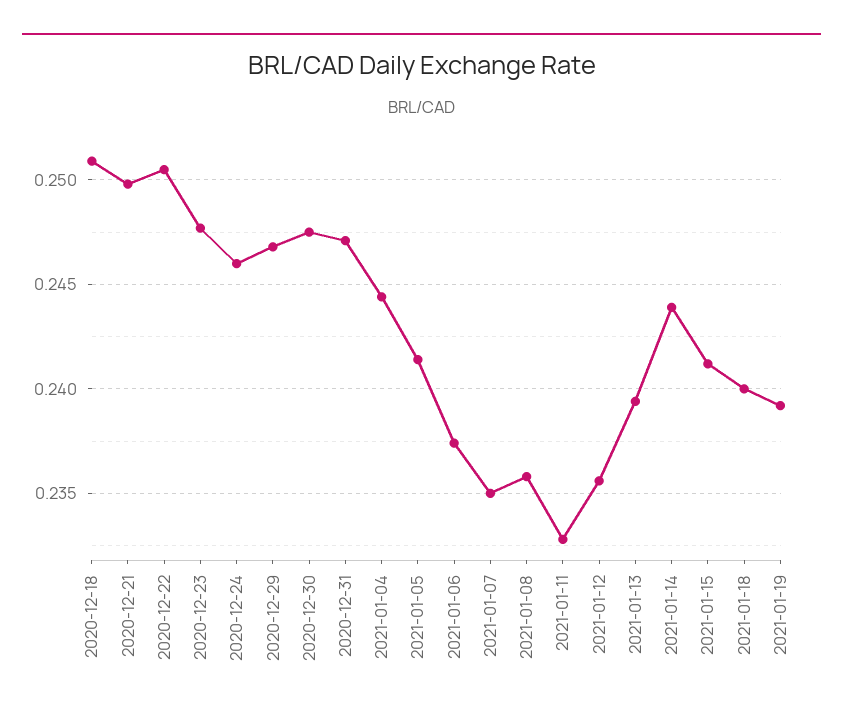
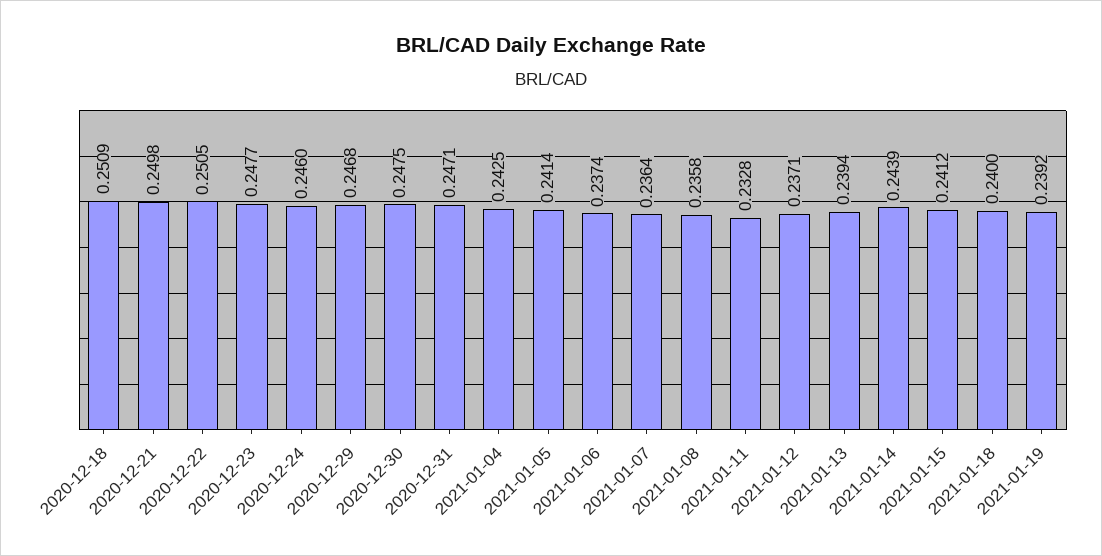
2021-01-04: 0.2445 -> 0.2425
2021-01-07: 0.235 -> 0.2364
2021-01-12: 0.2355 -> 0.2371

